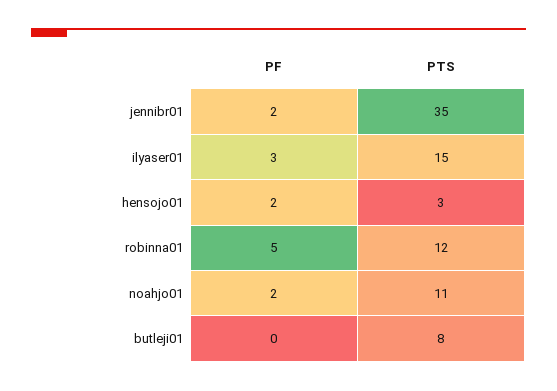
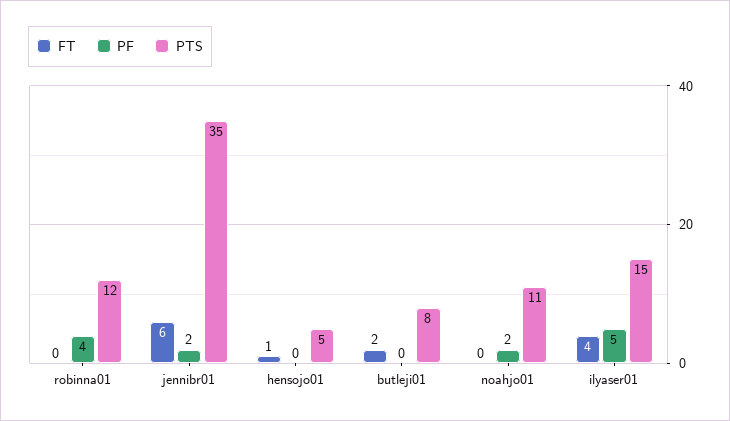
PF, ilyaser01: 3 -> 5
PF, hensojo01: 2 -> 0
PTS, hensojo01: 3 -> 5
PF, robinna01: 5 -> 4
FT, robinna01: none -> 0
FT, jennibr01: none -> 6
FT, hensojo01: none -> 1
FT, butleji01: none -> 2
FT, noahjo01: none -> 0
FT, ilyaser01: none -> 4

